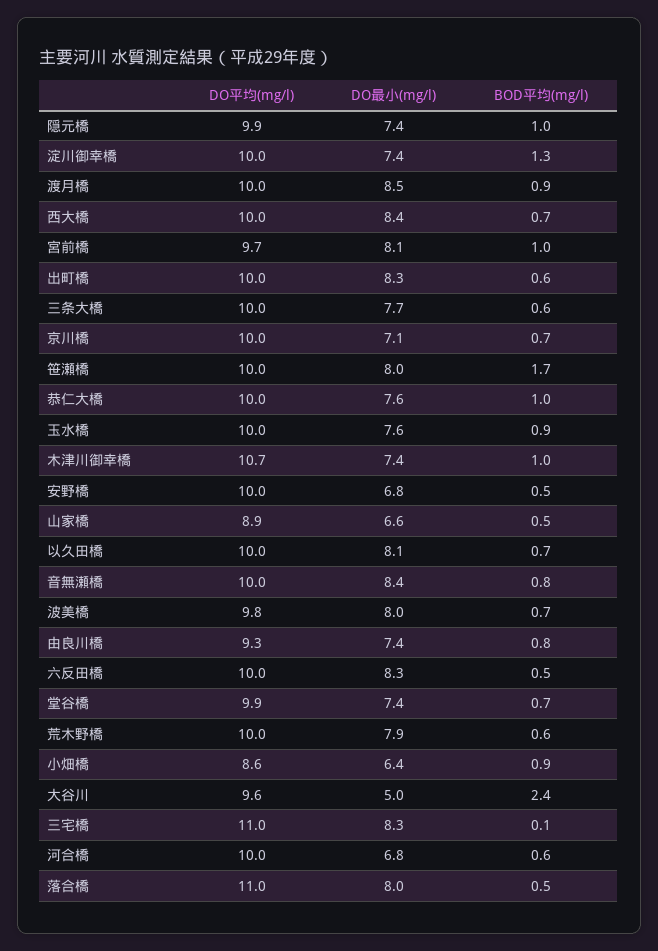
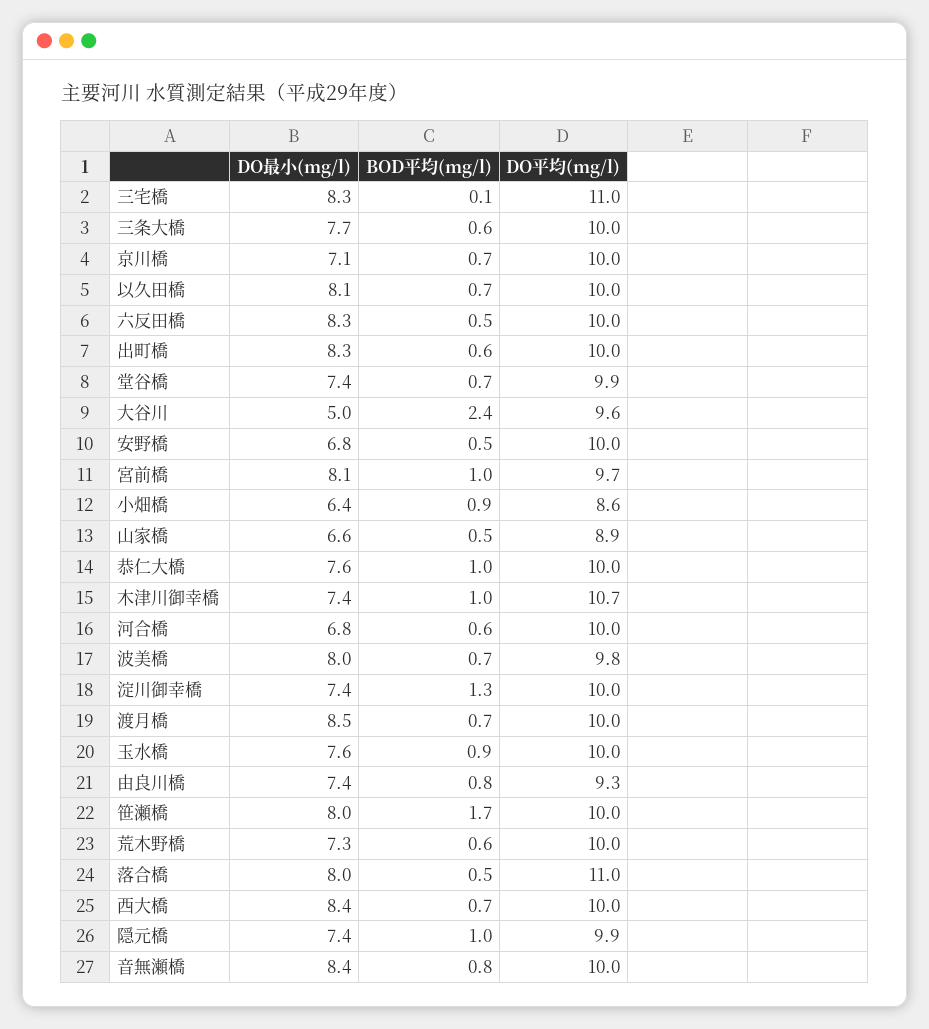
BOD平均(mg/l), 渡月橋: 0.9 -> 0.7
DO最小(mg/l), 荒木野橋: 7.9 -> 7.3

